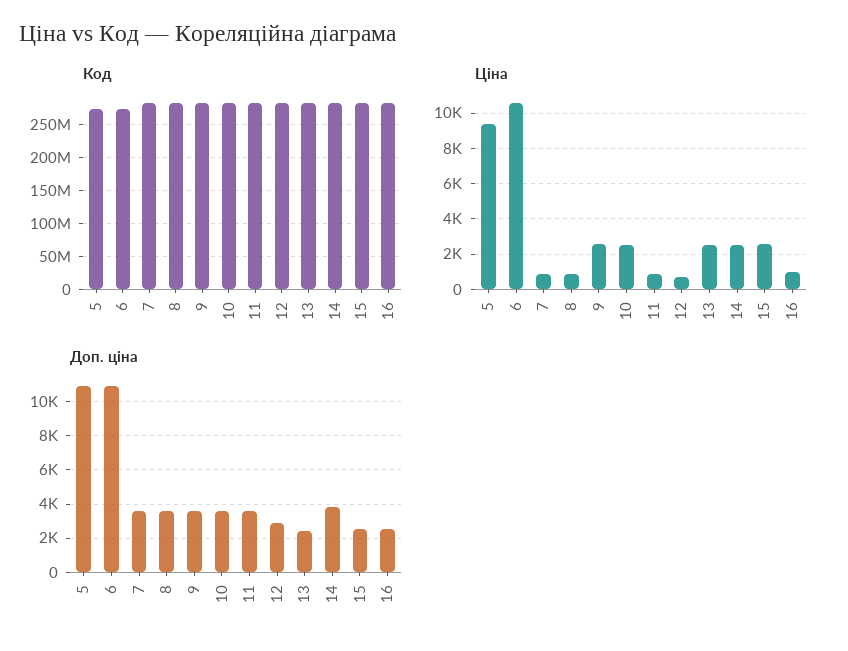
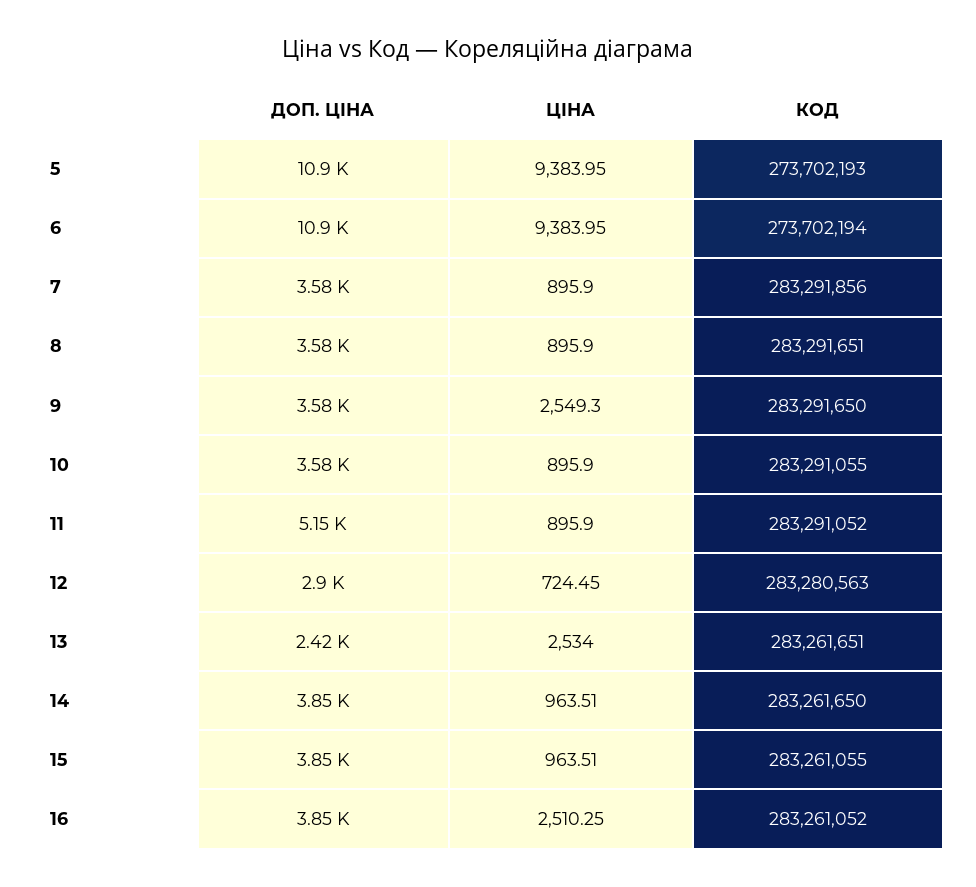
Ціна, 6: 10500 -> 9383.95
Ціна, 10: 2500 -> 895.9
Ціна, 14: 2500 -> 963.51
Ціна, 15: 2500 -> 963.51
Ціна, 16: 1000 -> 2510.25
Доп. ціна, 11: 3500 -> 5150
Доп. ціна, 15: 2500 -> 3850
Доп. ціна, 16: 2500 -> 3850

